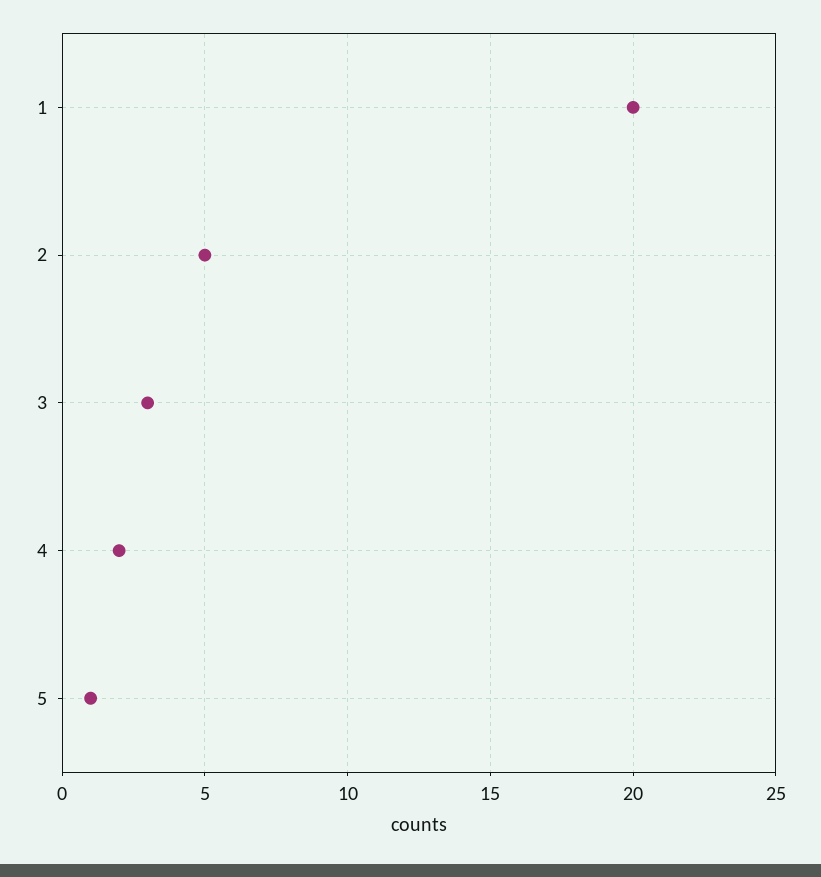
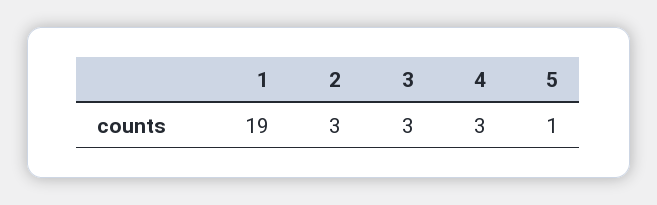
1: 20 -> 19
2: 5 -> 3
4: 2 -> 3

